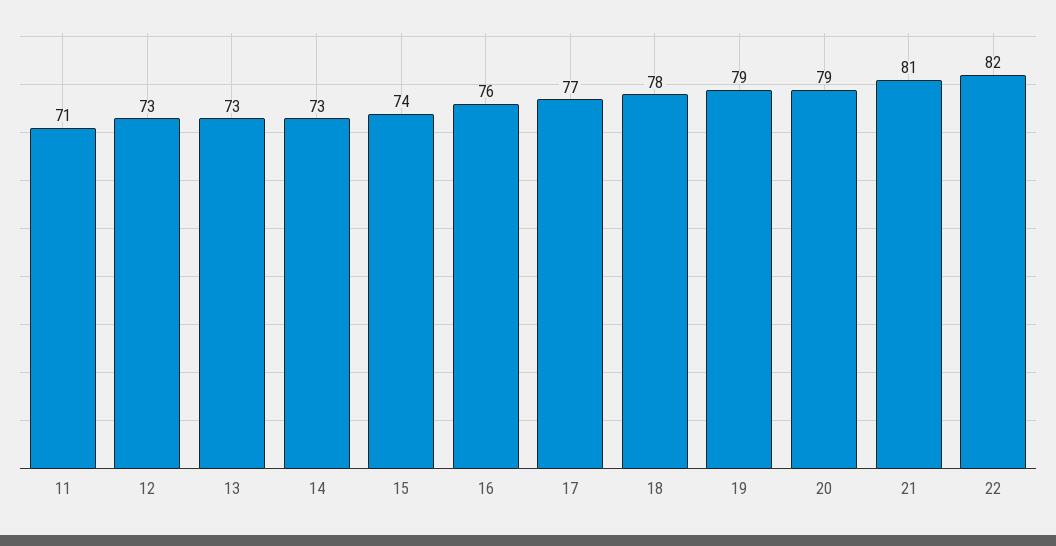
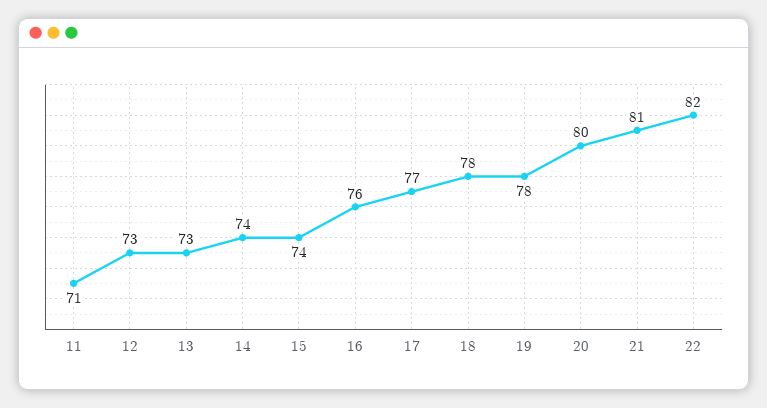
14: 73 -> 74
19: 79 -> 78
20: 79 -> 80

